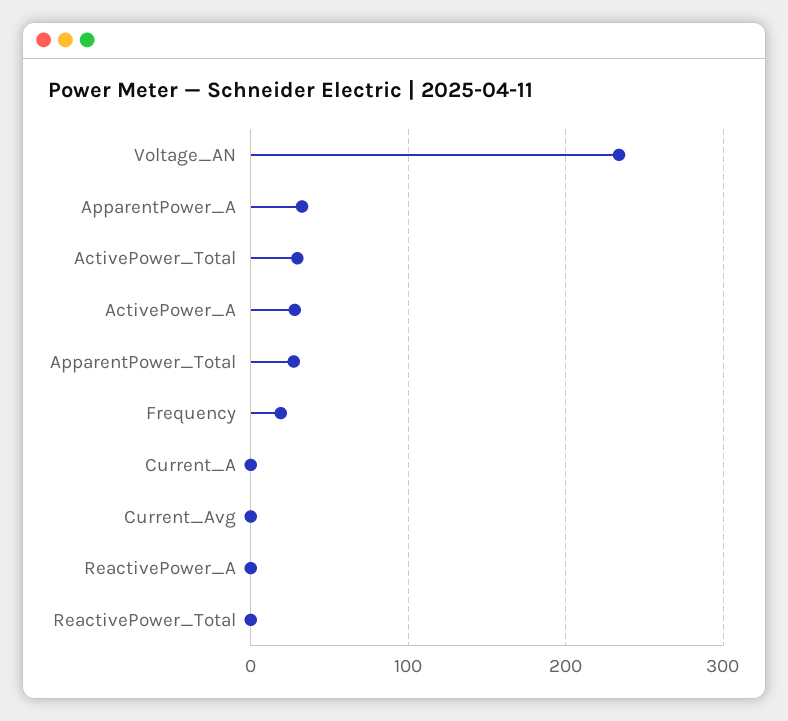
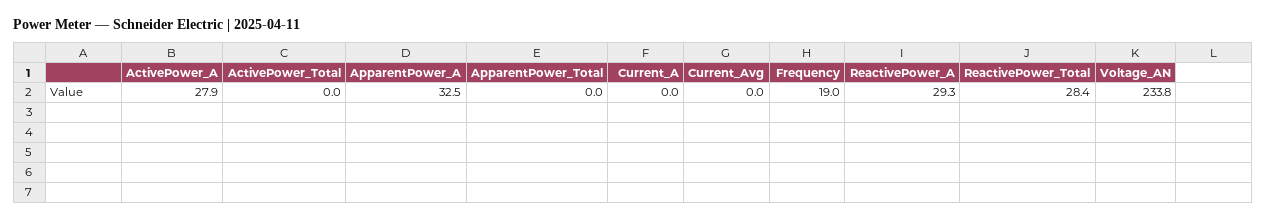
ActivePower_Total: 30 -> 0
ApparentPower_Total: 30 -> 0
ReactivePower_A: 0 -> 29.3
ReactivePower_Total: 0 -> 28.4

